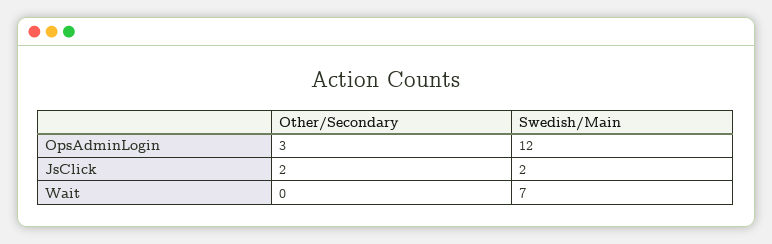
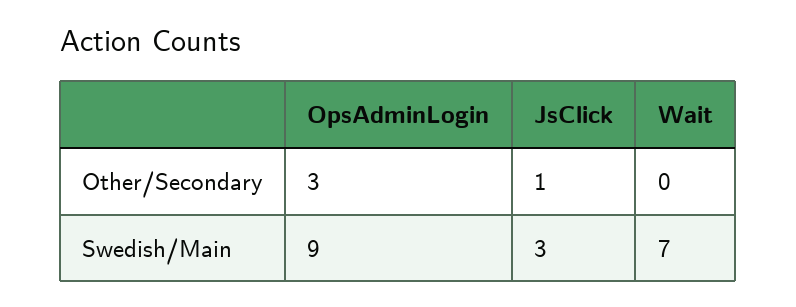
Swedish/Main, OpsAdminLogin: 12 -> 9
Other/Secondary, JsClick: 2 -> 1
Swedish/Main, JsClick: 2 -> 3

